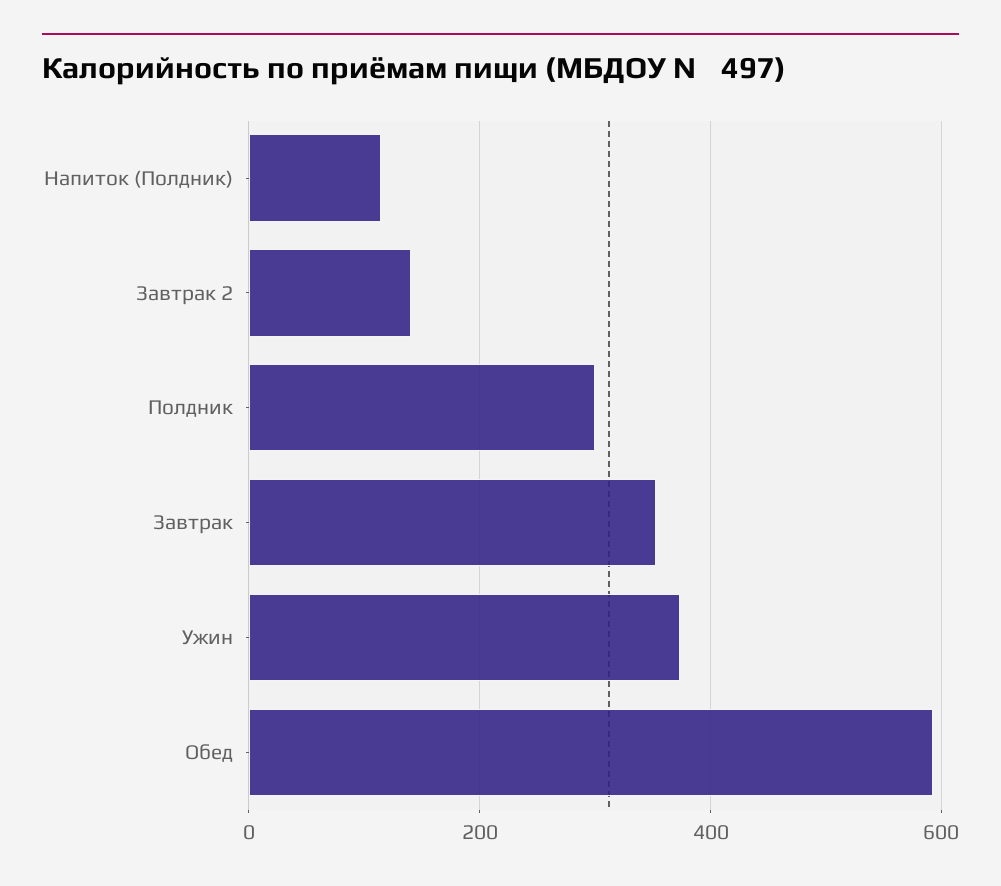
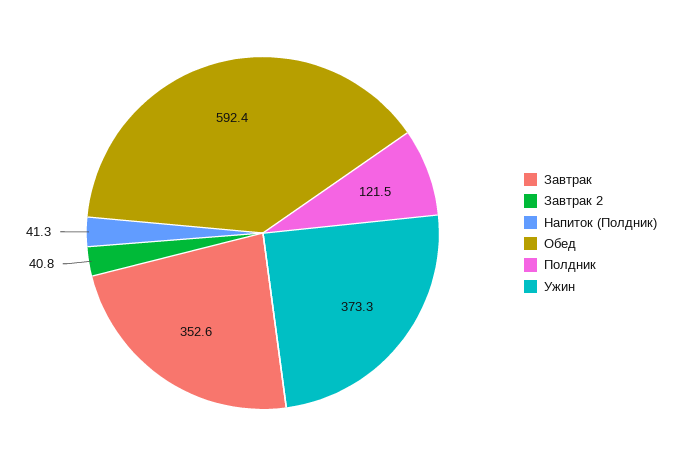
Напиток (Полдник): 120 -> 41.3
Завтрак 2: 140 -> 40.8
Полдник: 300 -> 121.5

